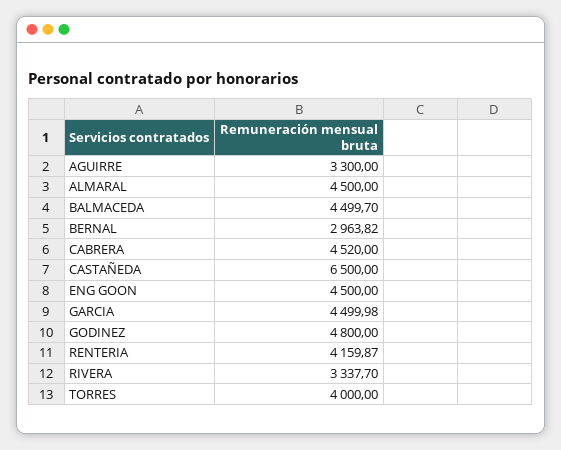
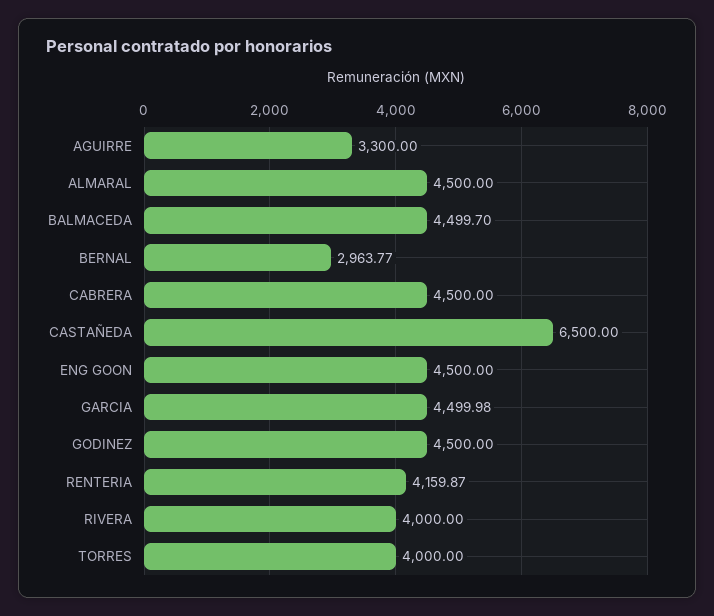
BERNAL: 2963.82 -> 2963.77
CABRERA: 4520 -> 4500
GODINEZ: 4800 -> 4500
RIVERA: 3337.7 -> 4000

